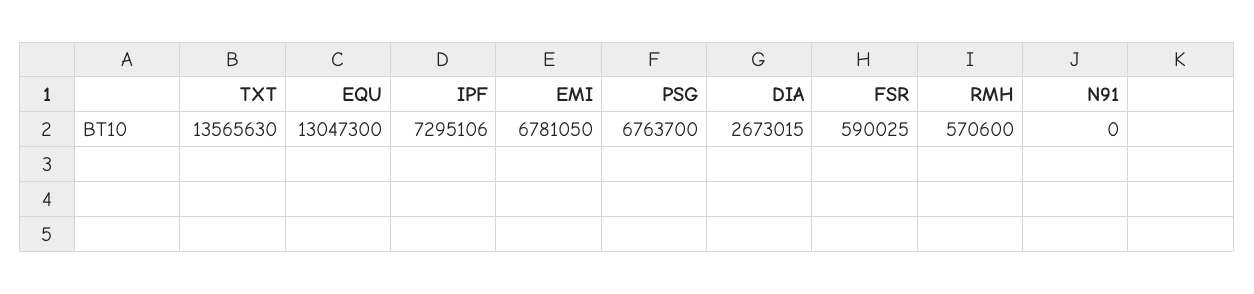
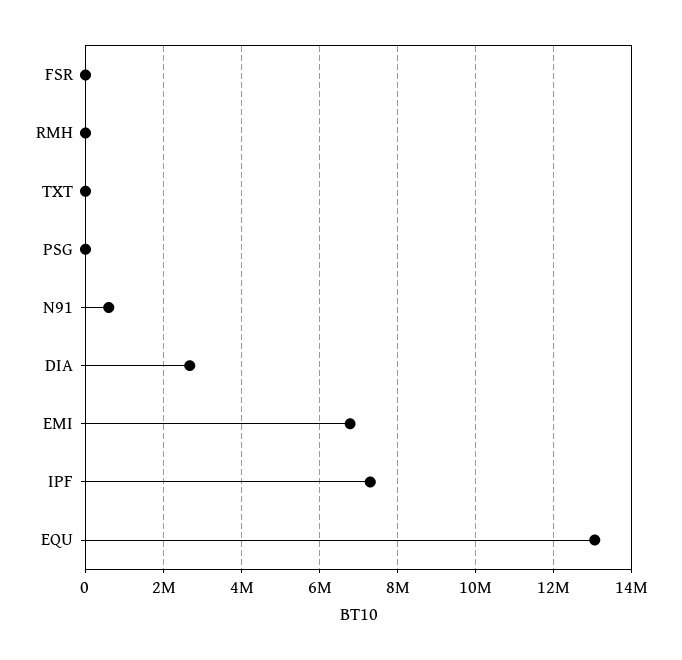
TXT: 13565630 -> 0
PSG: 6763700 -> 0
FSR: 590025 -> 0
RMH: 570600 -> 0
N91: 0 -> 600000

